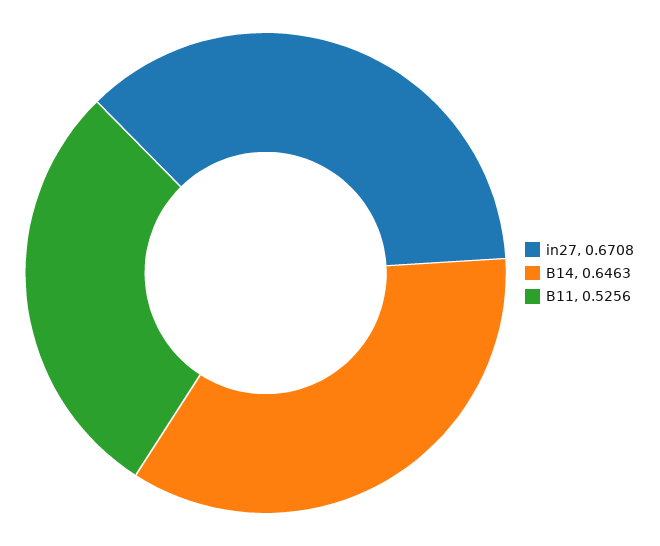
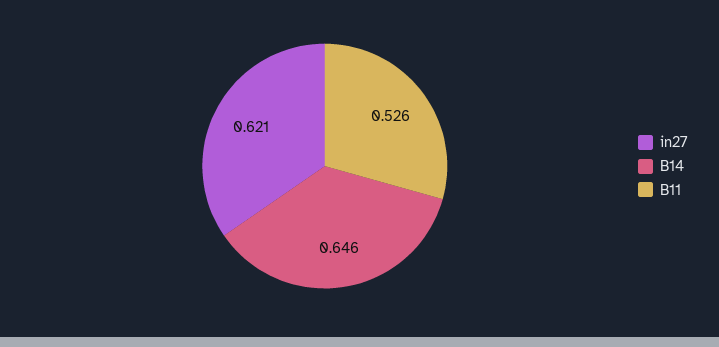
in27: 0.6708 -> 0.621

